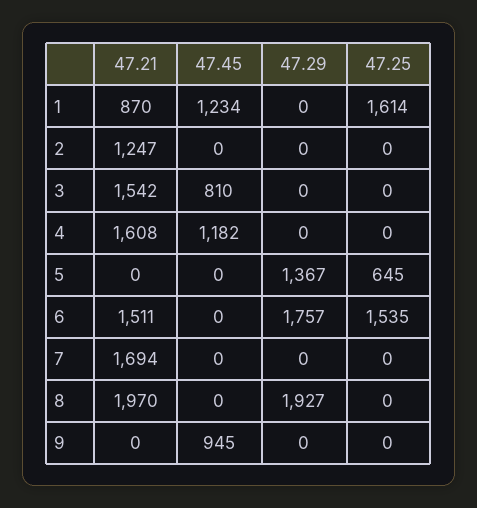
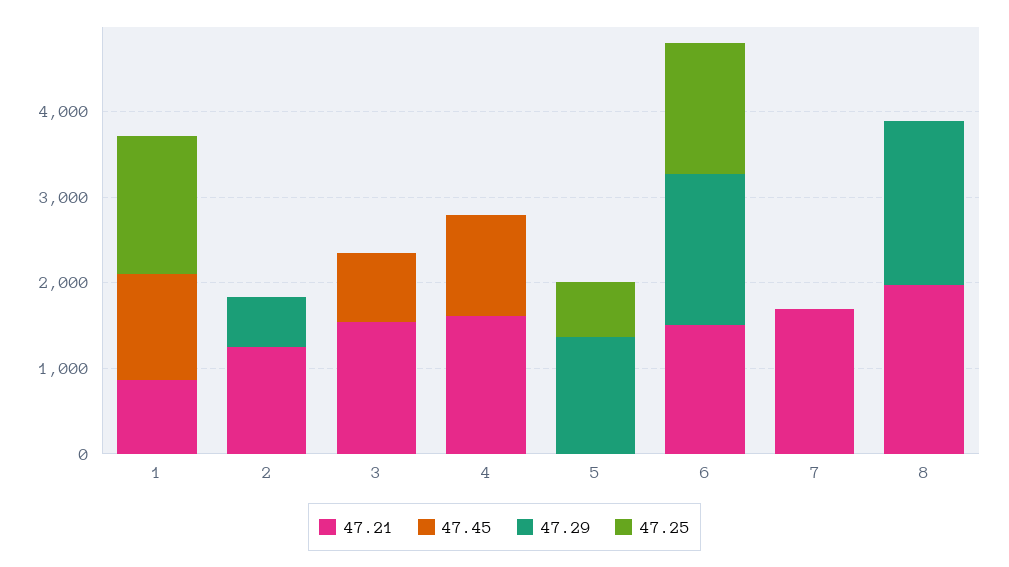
47.29, 2: 0 -> 600
47.21, 9: 0 -> none
47.45, 9: 945 -> none
47.29, 9: 0 -> none
47.25, 9: 0 -> none

